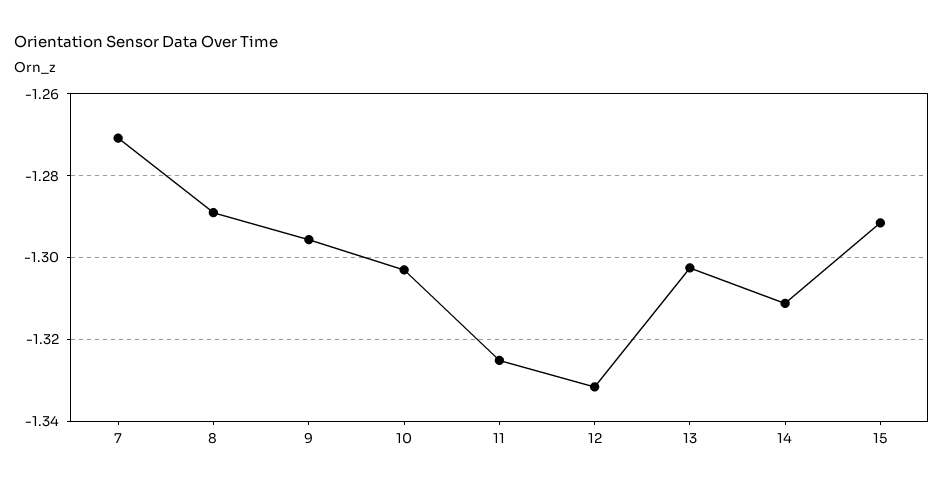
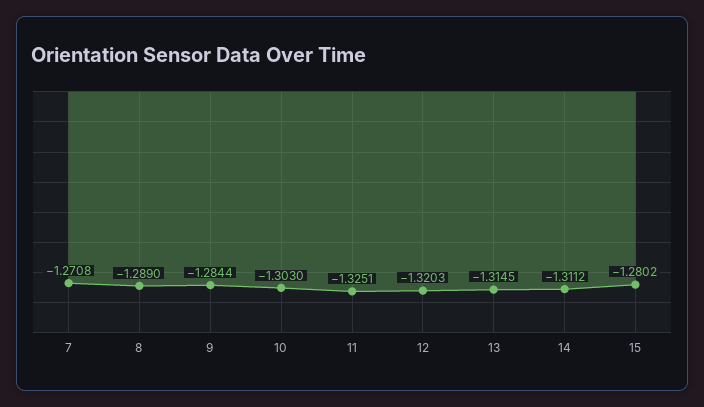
9: -1.296 -> -1.2844
12: -1.332 -> -1.3203
13: -1.302 -> -1.3145
15: -1.292 -> -1.2802

